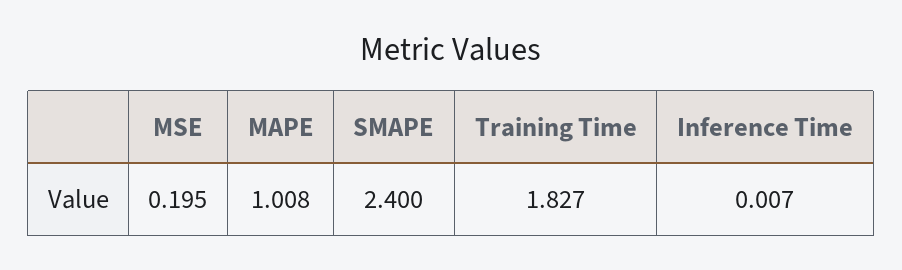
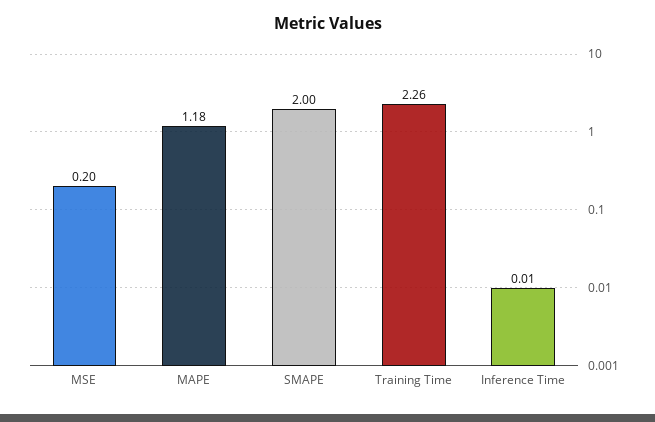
MAPE: 1.008 -> 1.18
SMAPE: 2.4 -> 2
Training Time: 1.827 -> 2.26

